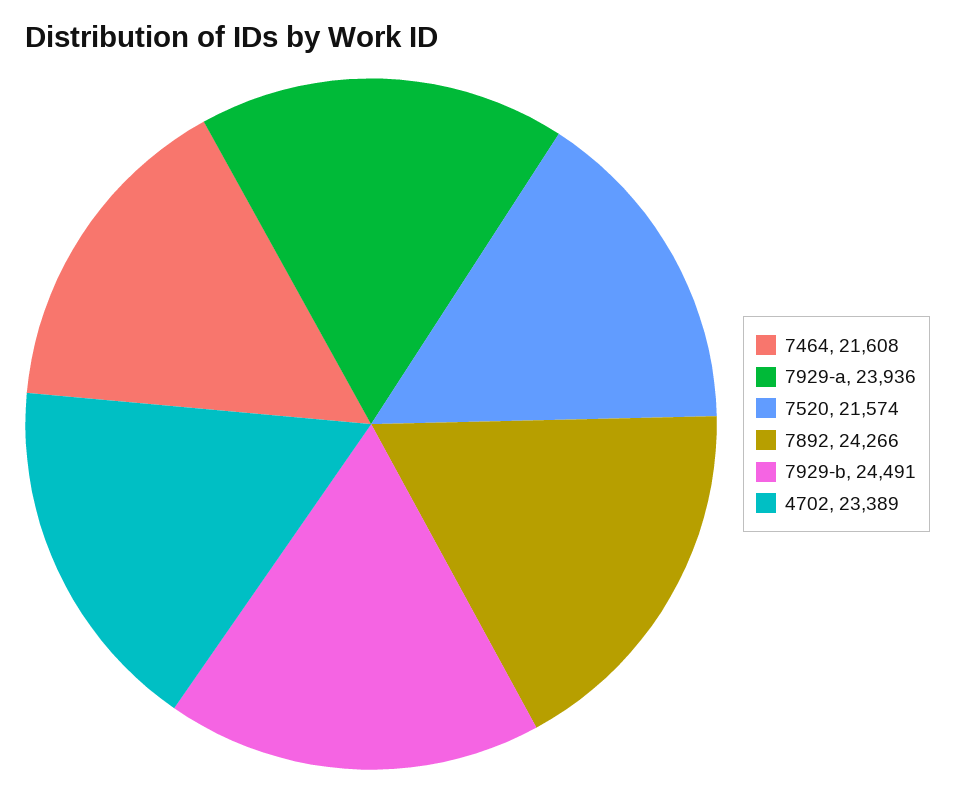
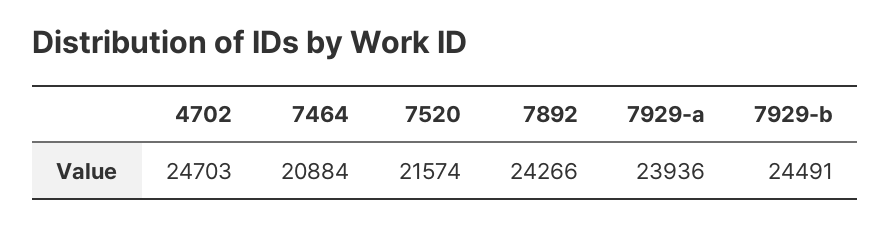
7464: 21608 -> 20884
4702: 23389 -> 24703

